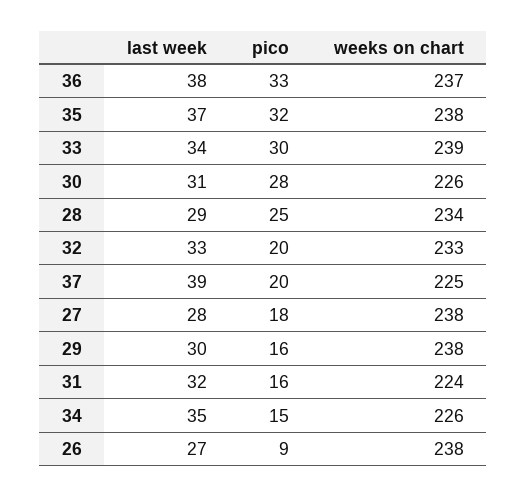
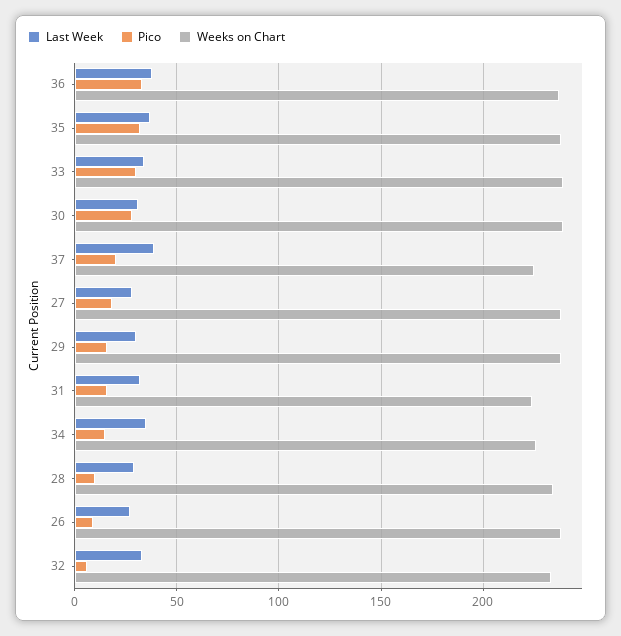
weeks on chart, 30: 226 -> 240
pico, 28: 25 -> 10
pico, 32: 20 -> 5

